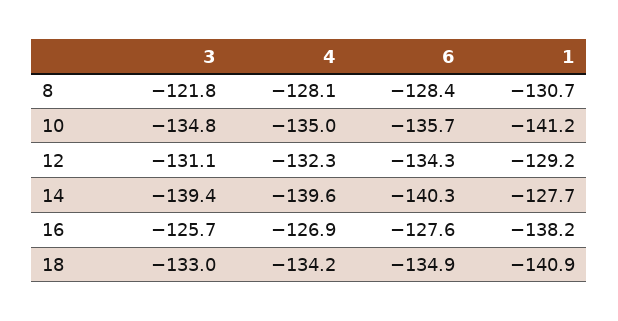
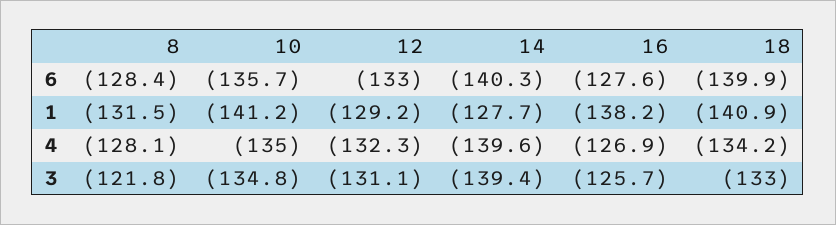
1, 8: -130.7 -> -131.5
6, 12: -134.3 -> -133
6, 18: -134.9 -> -139.9

